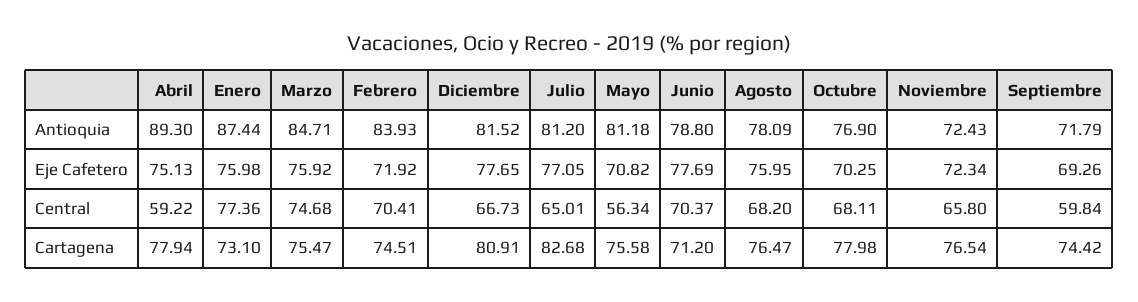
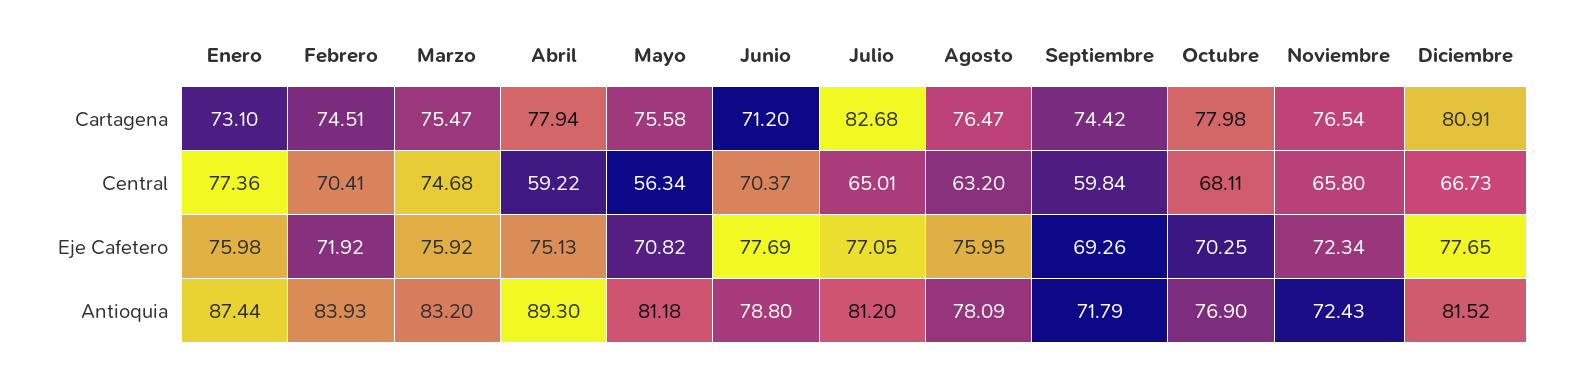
Marzo, Antioquia: 84.71 -> 83.2
Agosto, Central: 68.2 -> 63.2

